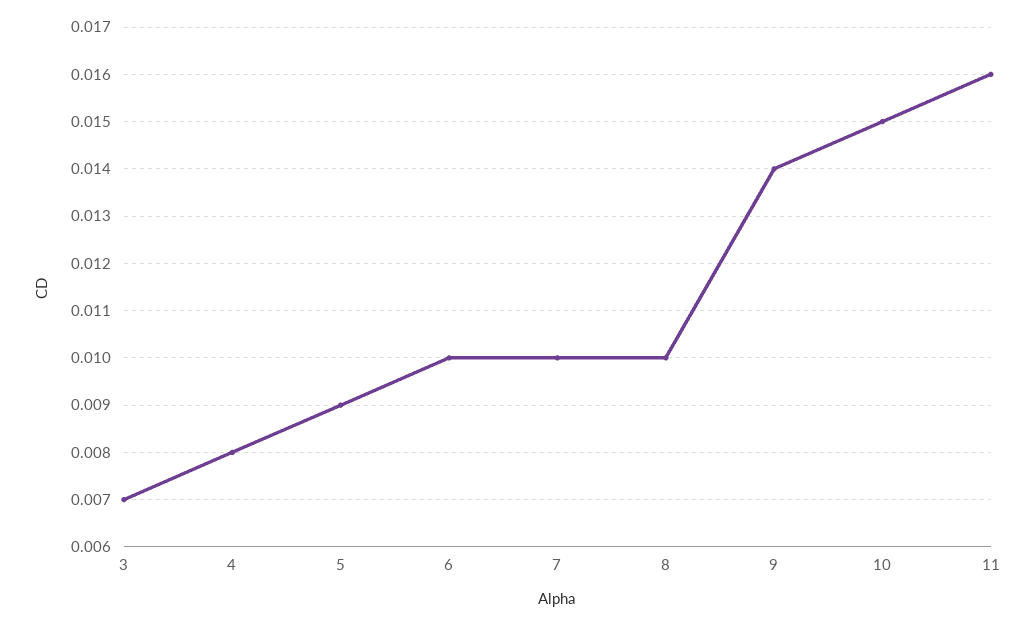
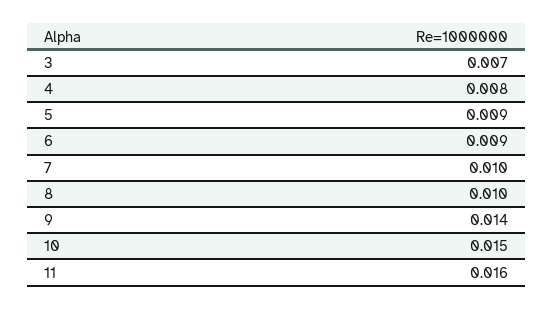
6: 0.01 -> 0.009

